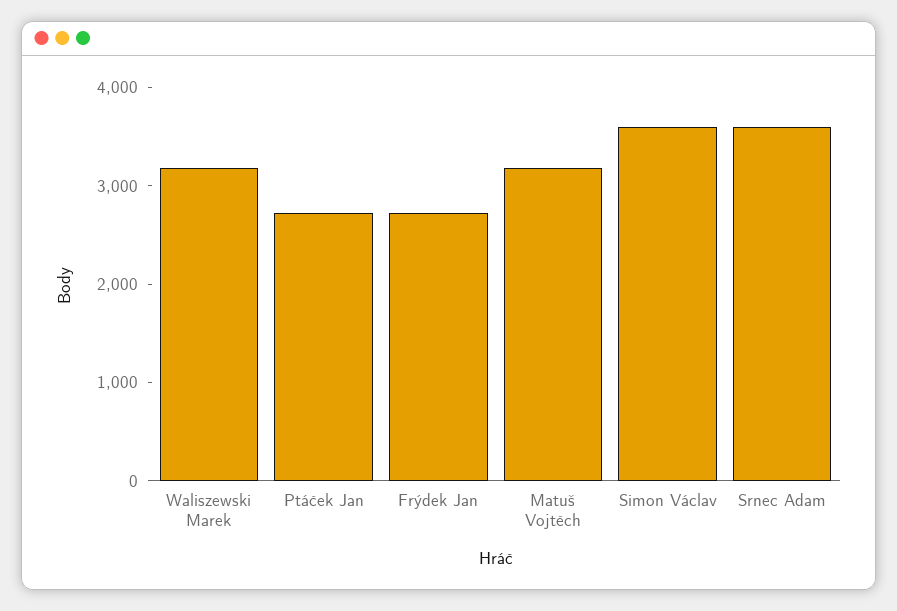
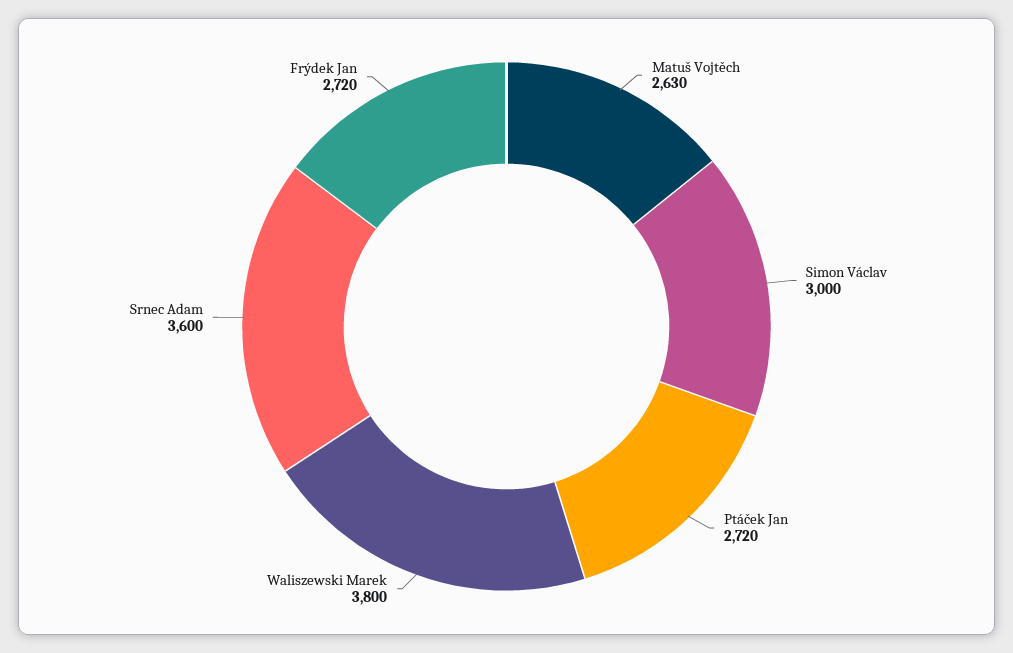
Waliszewski Marek: 3200 -> 3800
Matuš Vojtěch: 3200 -> 2630
Simon Václav: 3600 -> 3000

